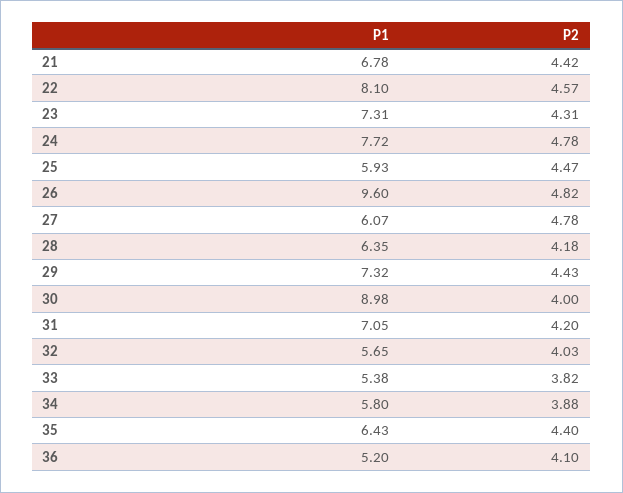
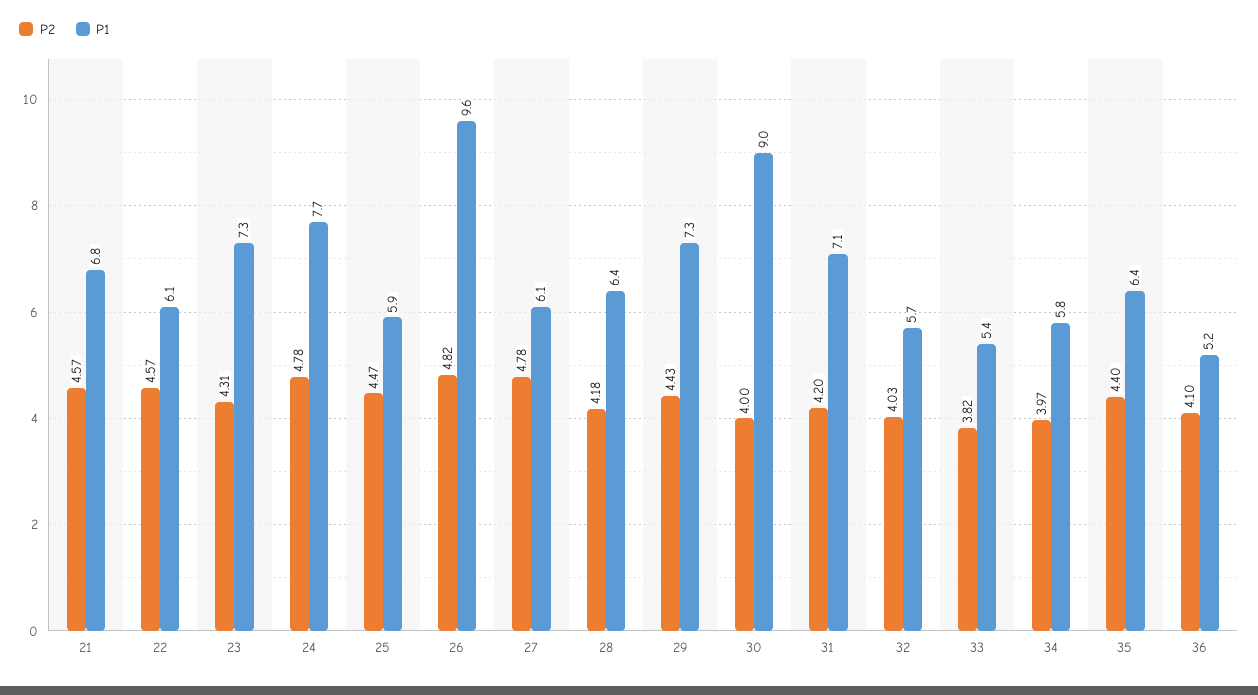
P2, 21: 4.42 -> 4.57
P1, 22: 8.1 -> 6.1
P2, 34: 3.88 -> 3.97

